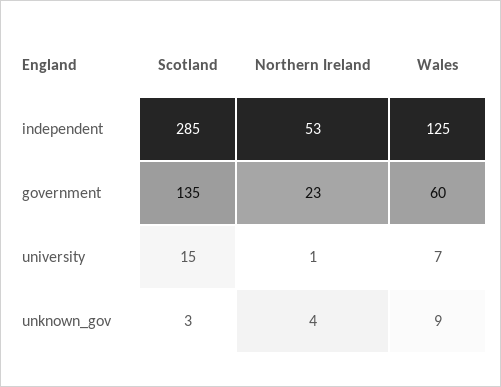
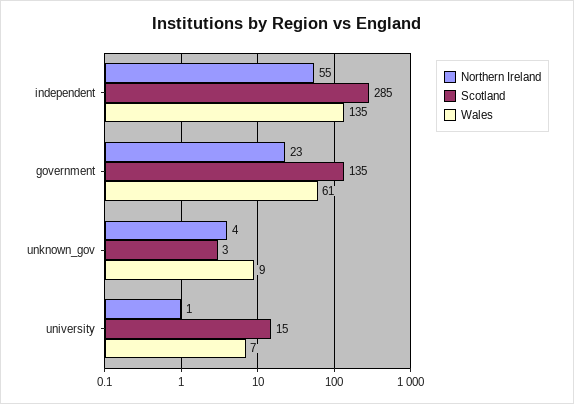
Northern Ireland, independent: 53 -> 55
Wales, independent: 125 -> 135
Wales, government: 60 -> 61

